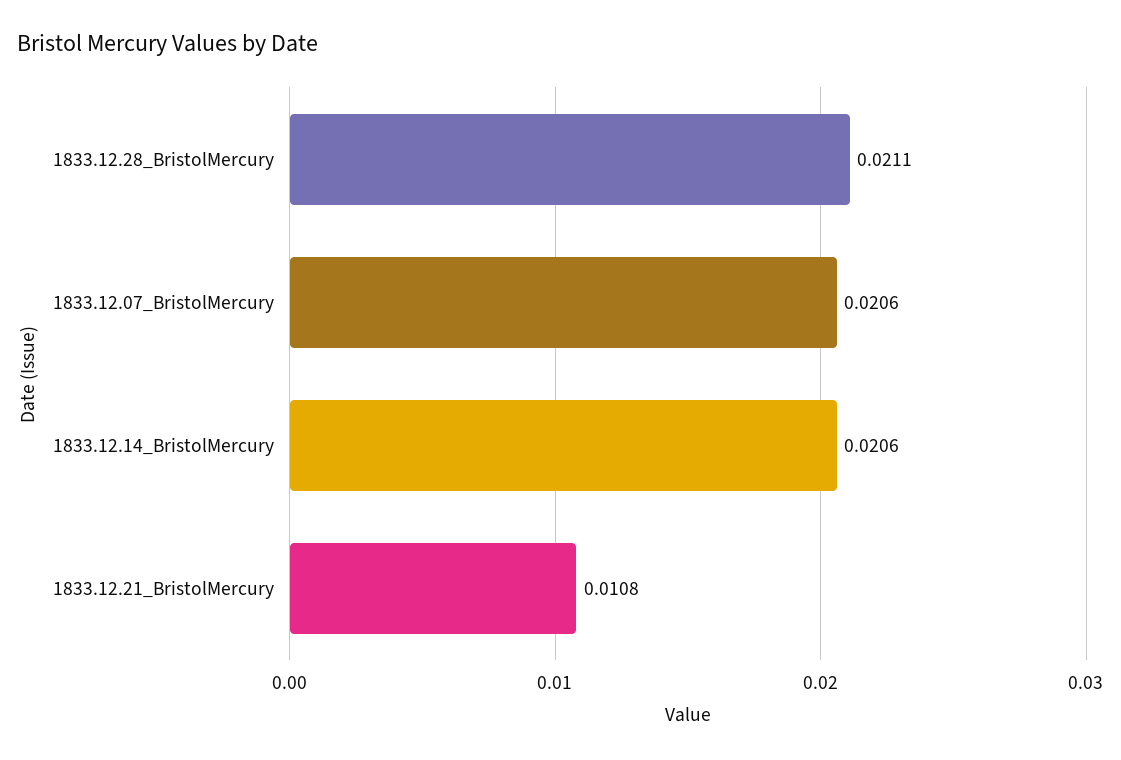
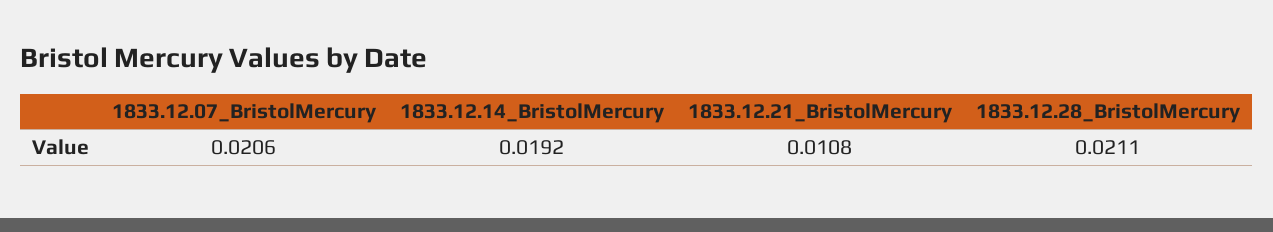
1833.12.14_BristolMercury: 0.0206 -> 0.0192

